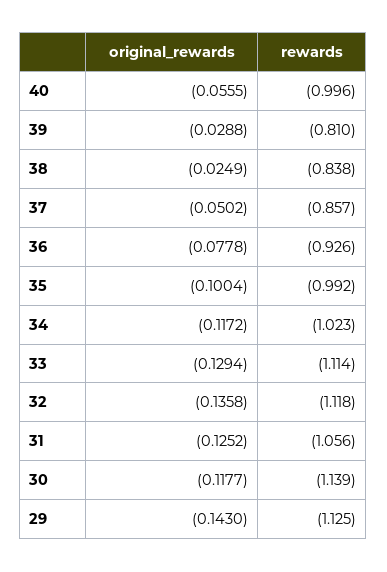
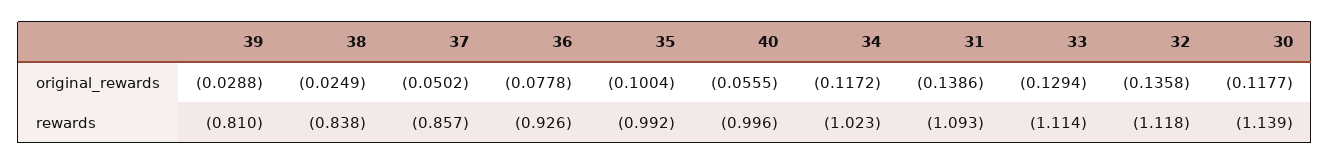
original_rewards, 31: -0.1252 -> -0.1386
rewards, 31: -1.056 -> -1.093
original_rewards, 29: -0.143 -> none
rewards, 29: -1.125 -> none

